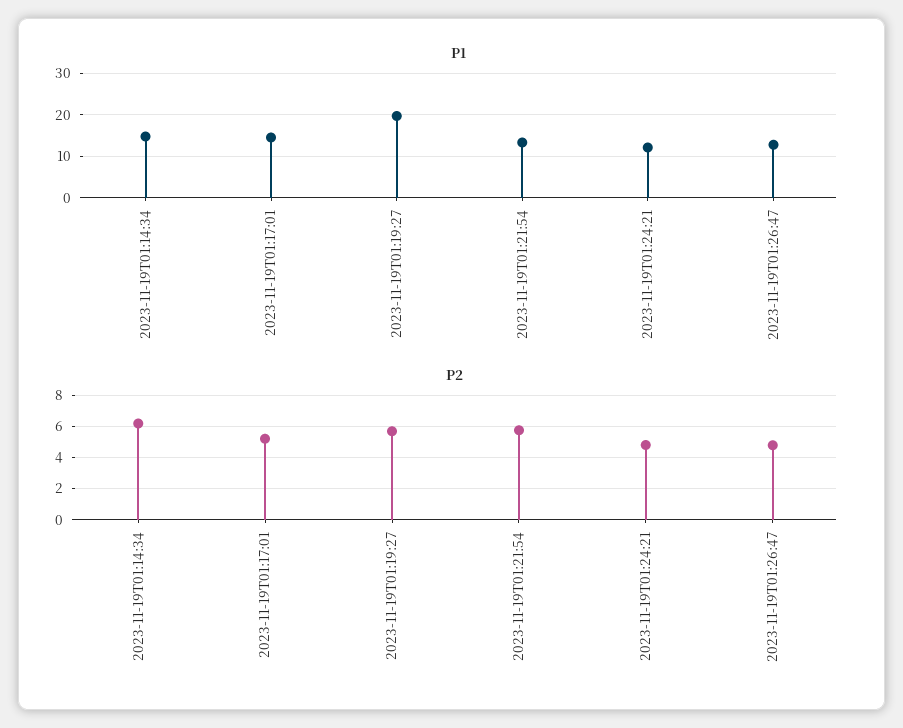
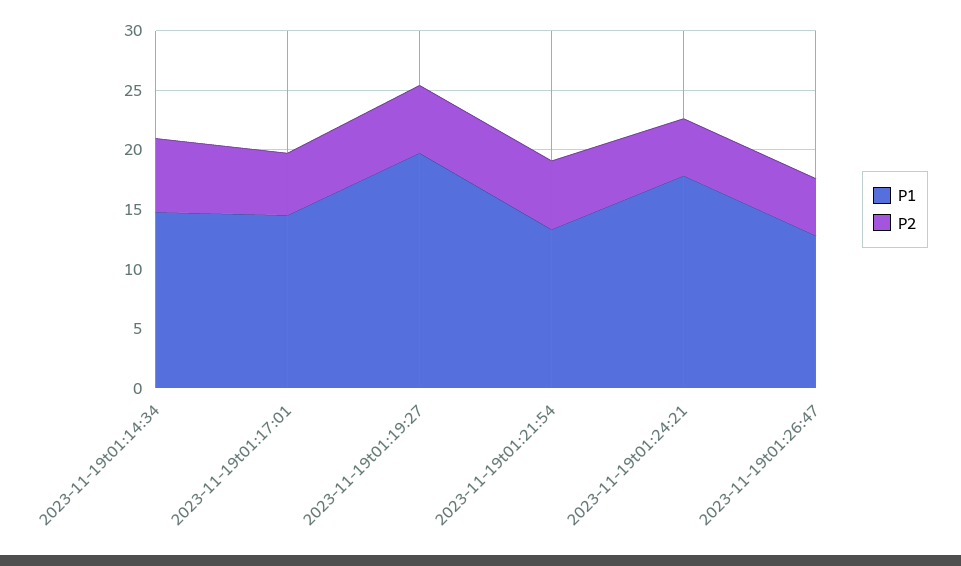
P1, 2023-11-19T01:24:21: 12 -> 18

